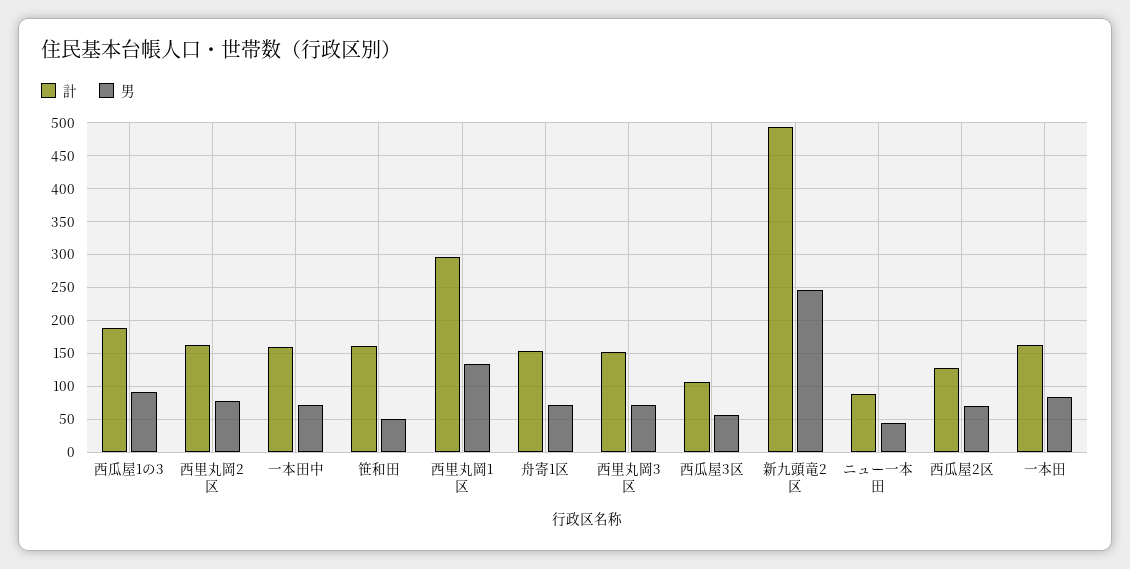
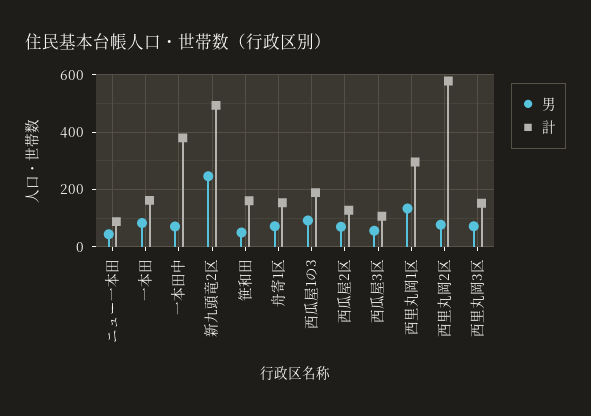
計, 西里丸岡2区: 160 -> 575
計, 一本田中: 160 -> 375

